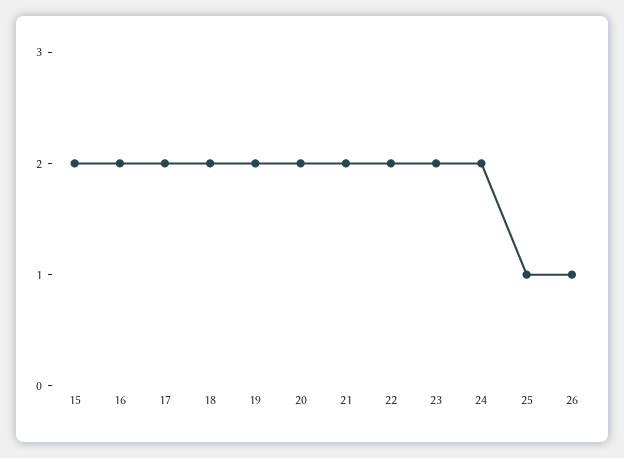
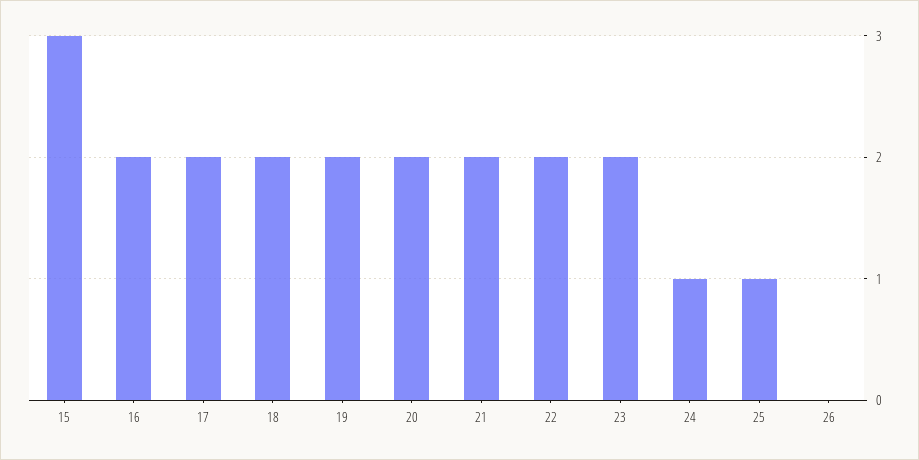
15: 2 -> 3
24: 2 -> 1
26: 1 -> 0

